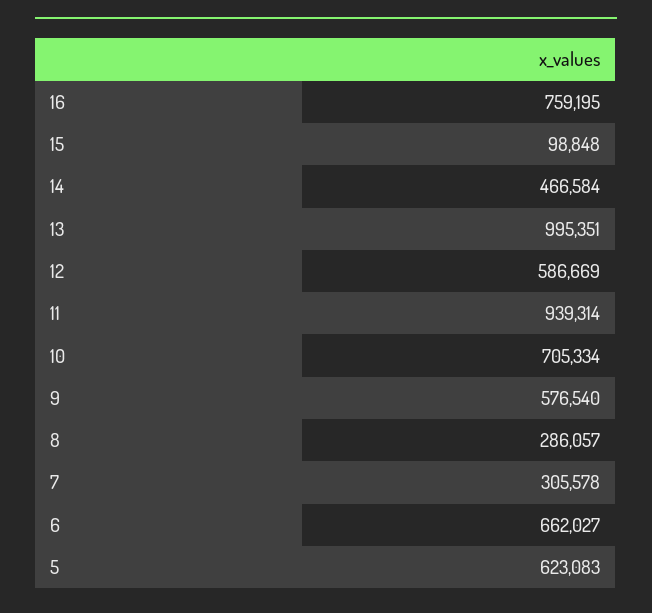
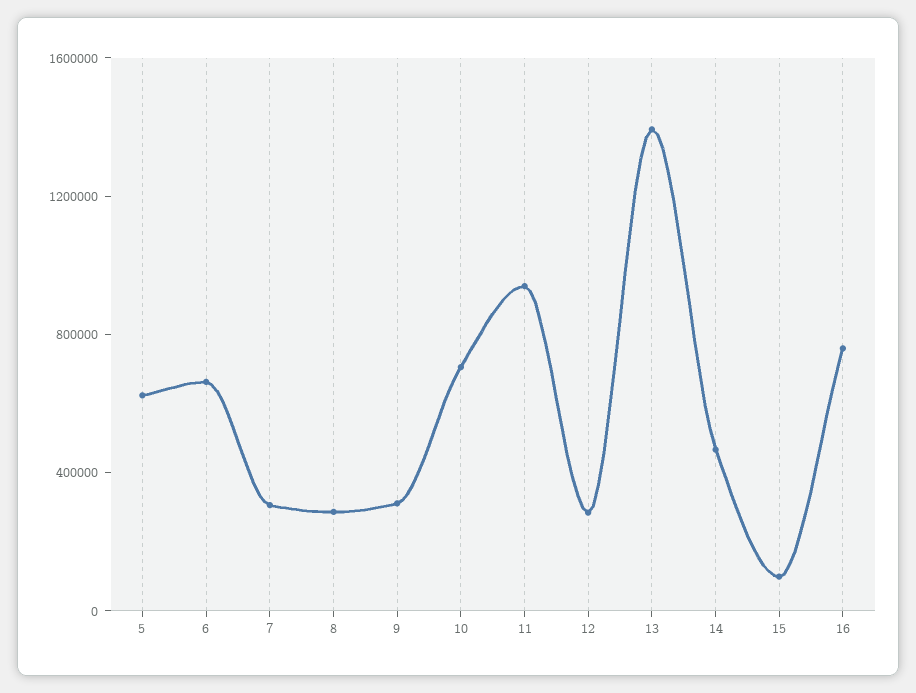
13: 995351 -> 1400000
12: 586669 -> 300000
9: 576540 -> 300000

